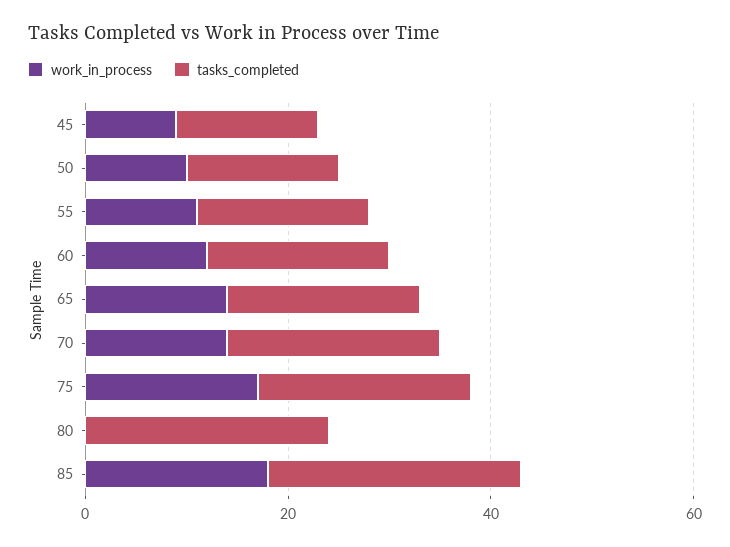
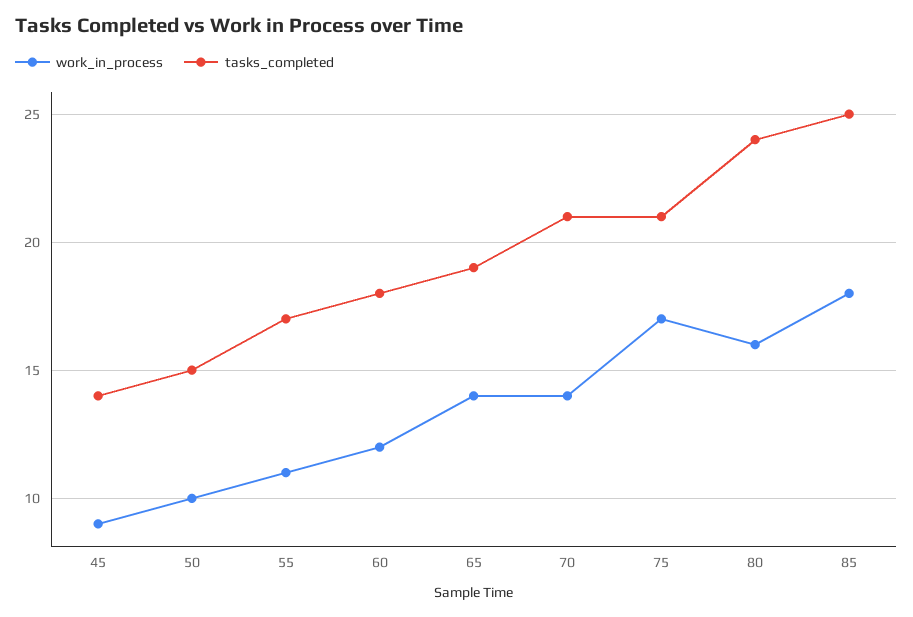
work_in_process, 80: 0 -> 16

